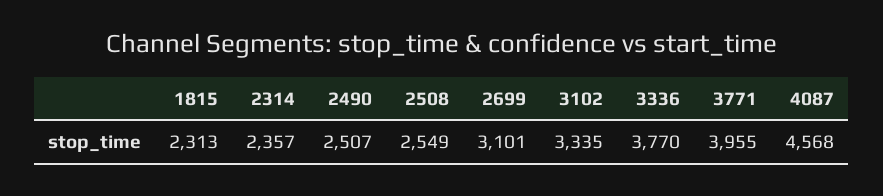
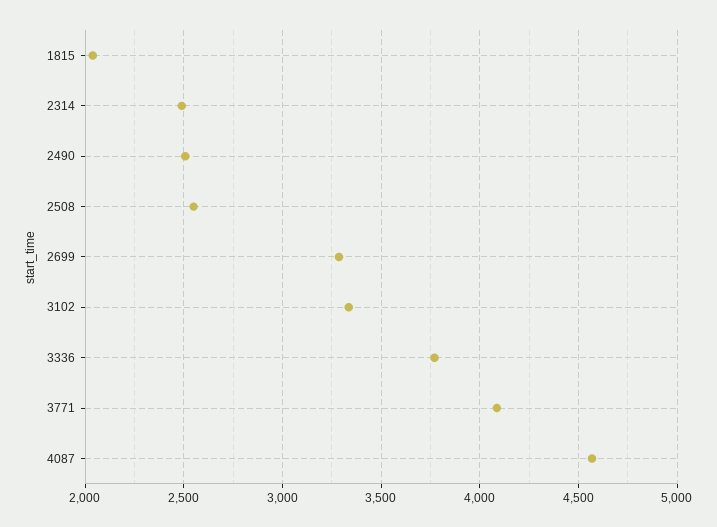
1815: 2313 -> 2050
2314: 2357 -> 2500
2699: 3101 -> 3300
3771: 3955 -> 4100

